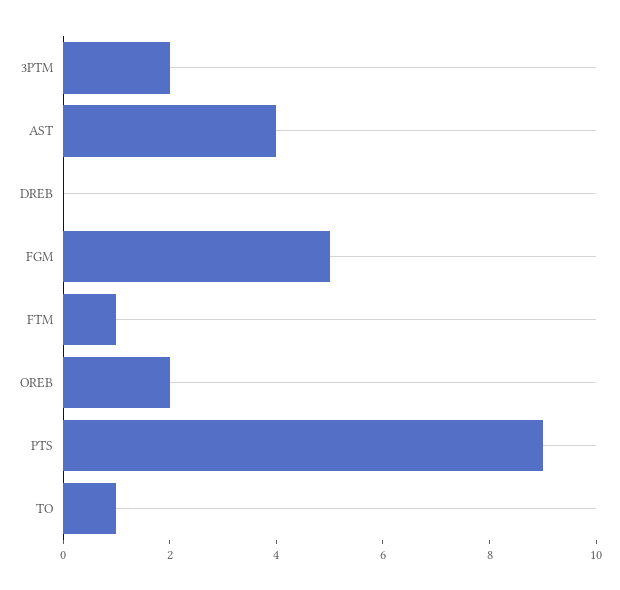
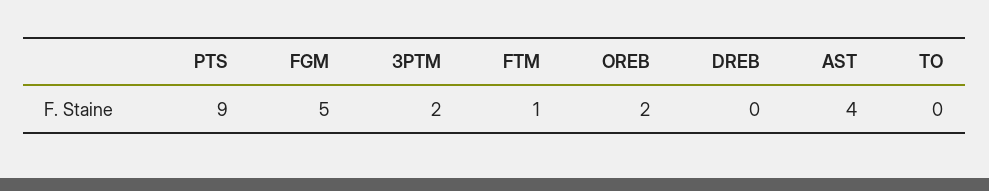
TO: 1 -> 0

